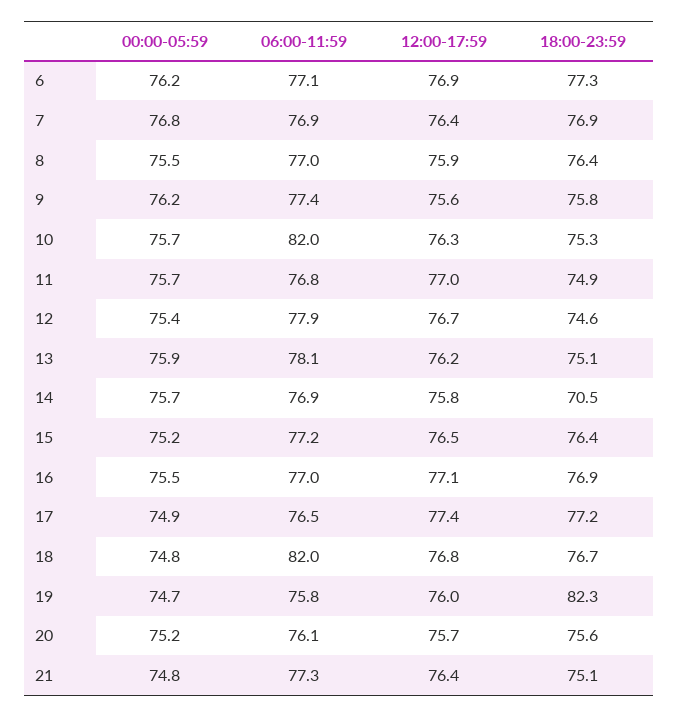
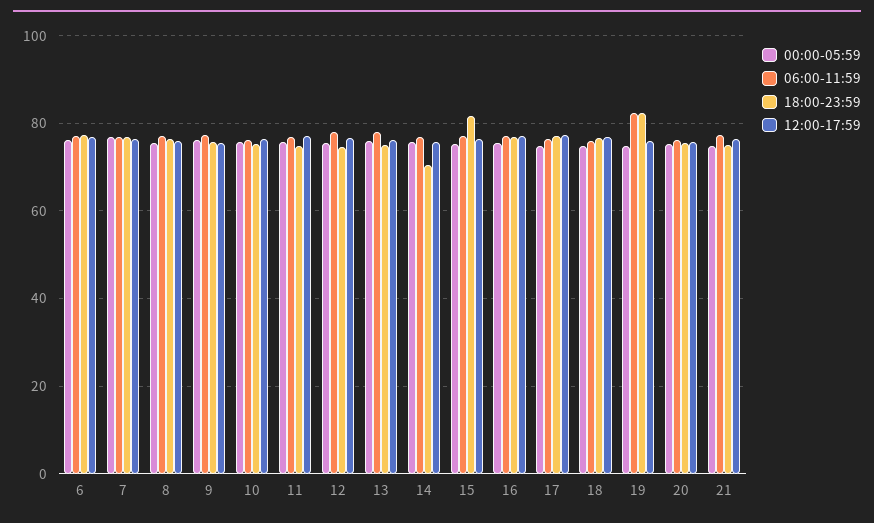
06:00-11:59, 10: 82 -> 76
18:00-23:59, 15: 76.4 -> 82
06:00-11:59, 18: 82 -> 76
06:00-11:59, 19: 75.8 -> 82

